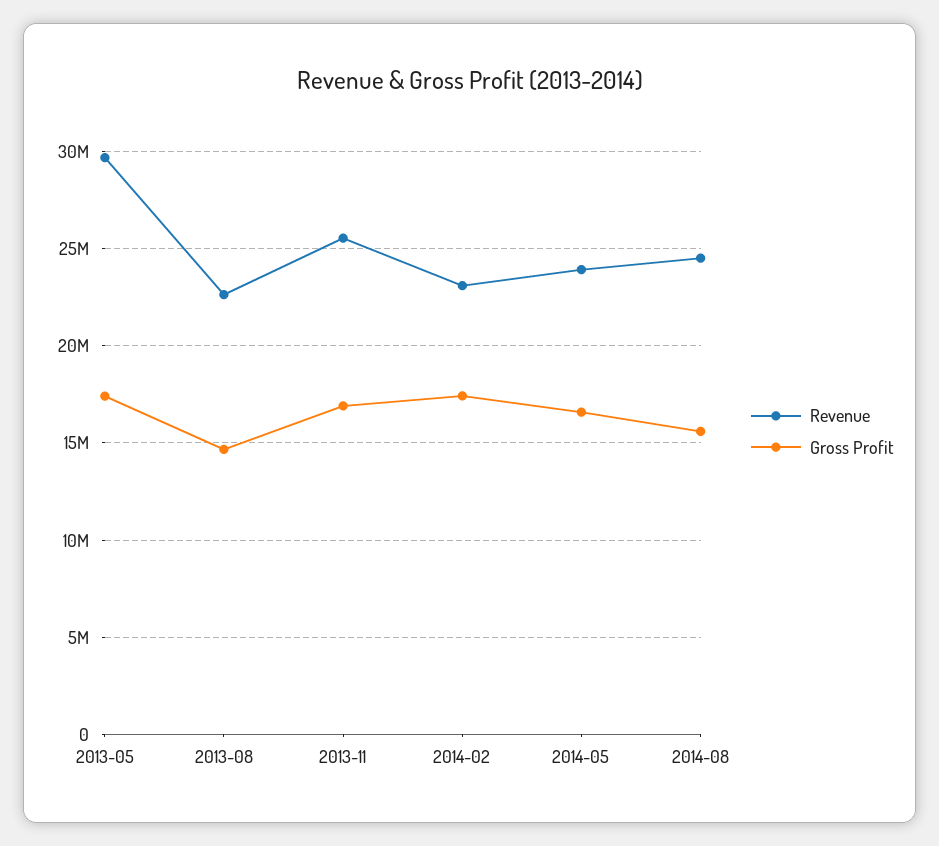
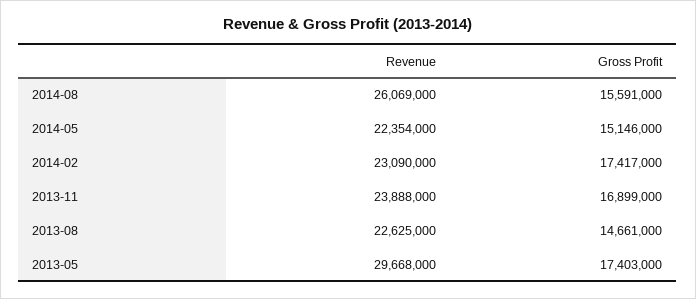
Revenue, 2013-11: 25500000 -> 23888000
Revenue, 2014-05: 24000000 -> 22354000
Gross Profit, 2014-05: 16500000 -> 15146000
Revenue, 2014-08: 24500000 -> 26069000

